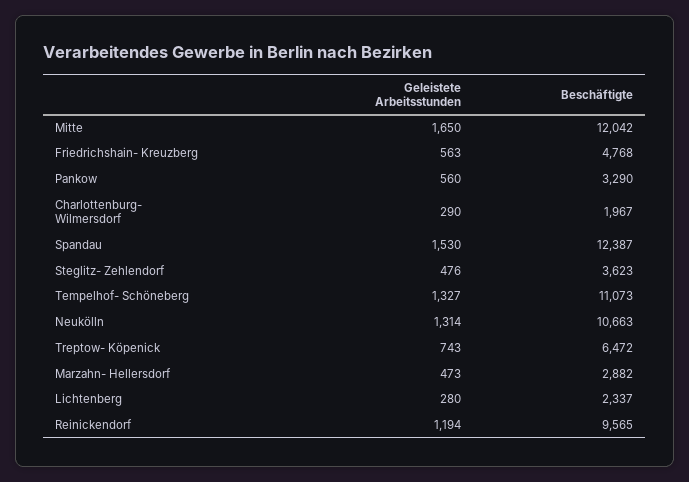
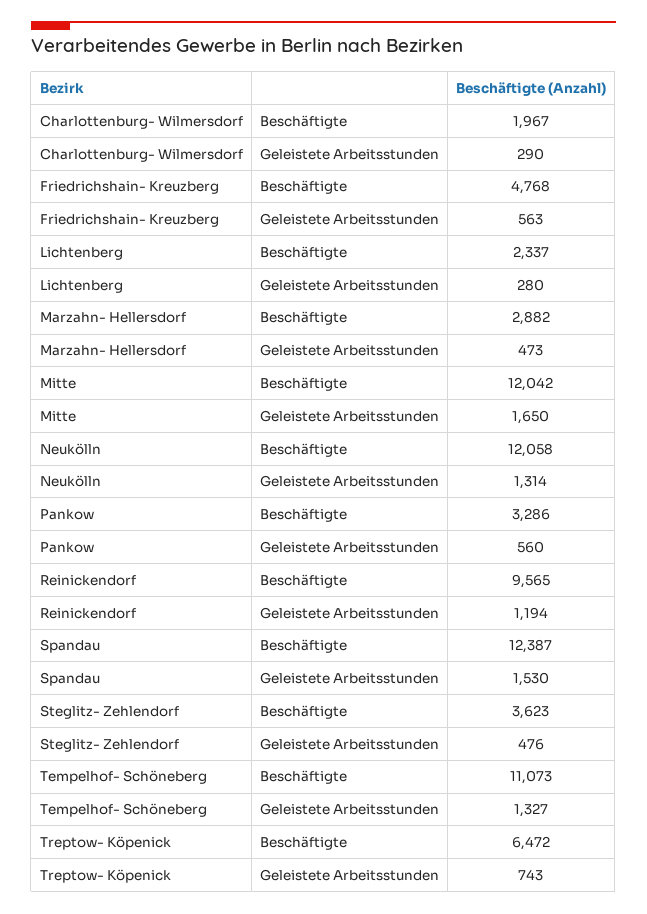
Beschäftigte, Pankow: 3290 -> 3286
Beschäftigte, Neukölln: 10663 -> 12058

